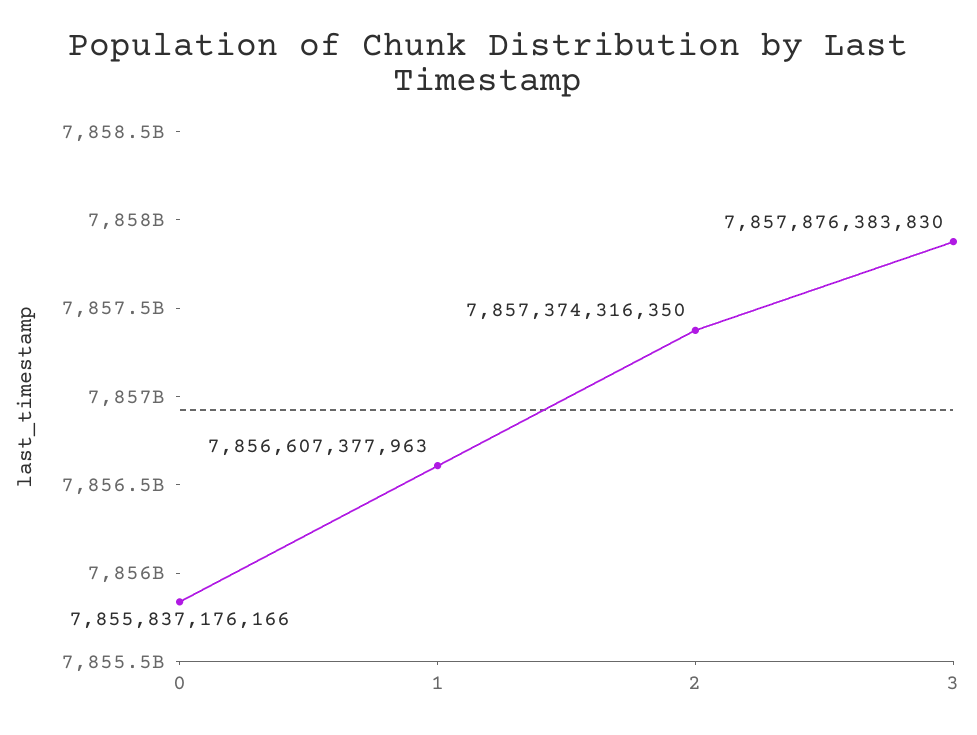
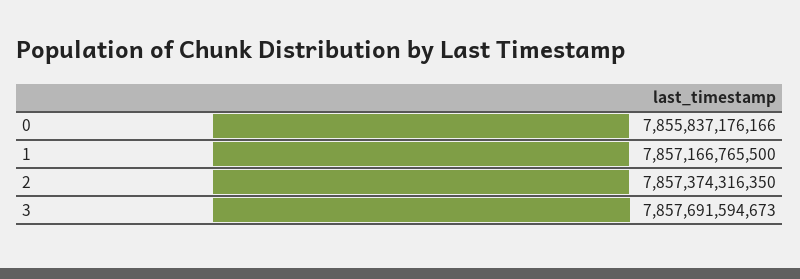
1: 7856607377963 -> 7857166765500
3: 7857876383830 -> 7857691594673

